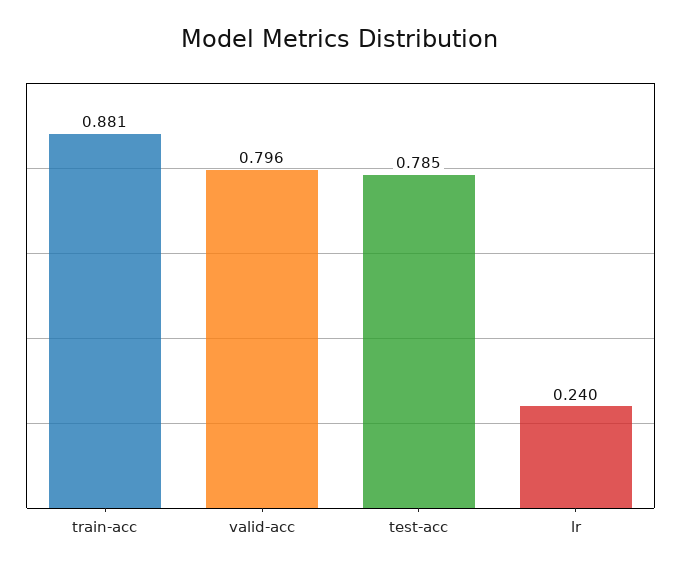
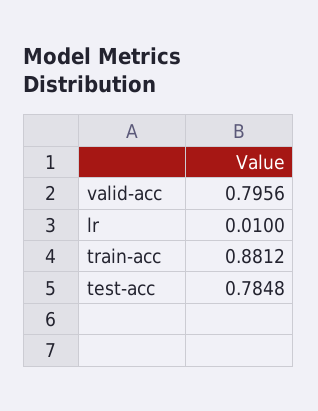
lr: 0.24 -> 0.01

